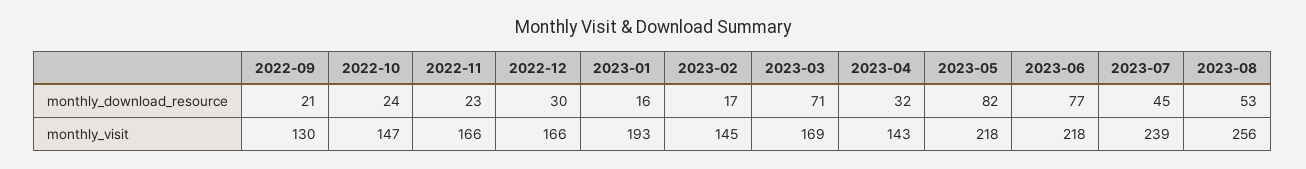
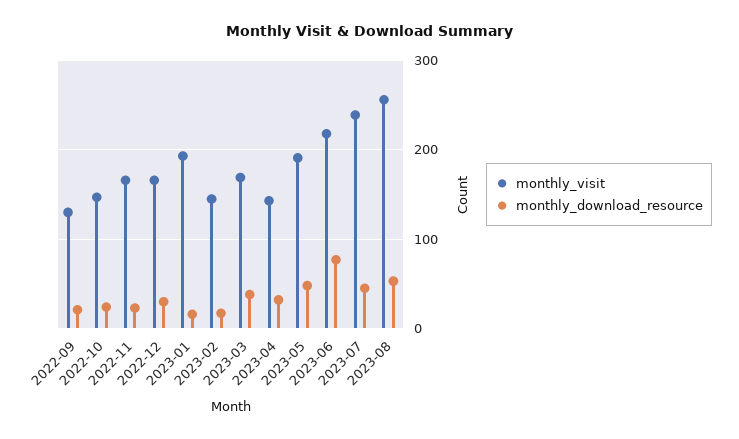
monthly_download_resource, 2023-03: 71 -> 40
monthly_download_resource, 2023-05: 82 -> 50
monthly_visit, 2023-05: 218 -> 190

